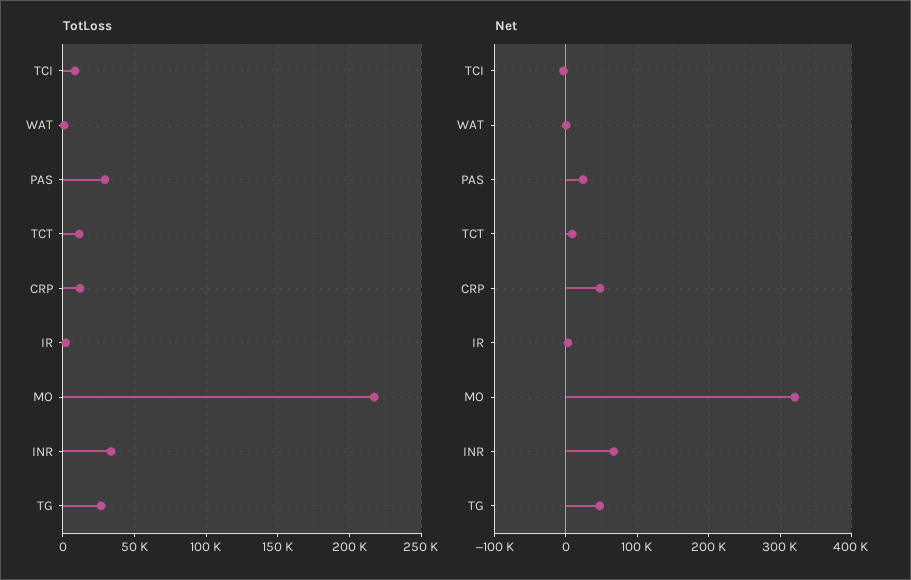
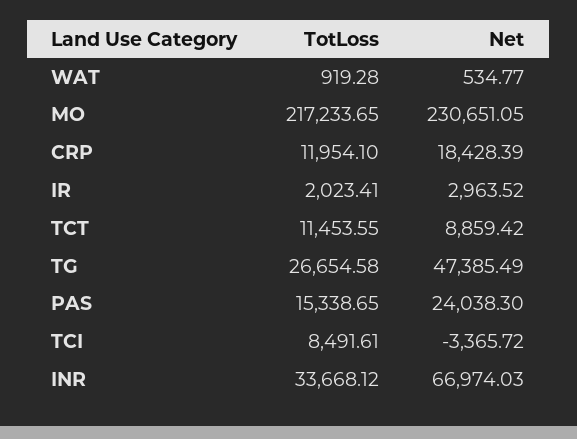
TotLoss, PAS: 30000 -> 15338.65
Net, CRP: 50000 -> 18428.39
Net, MO: 320000 -> 230651.05

